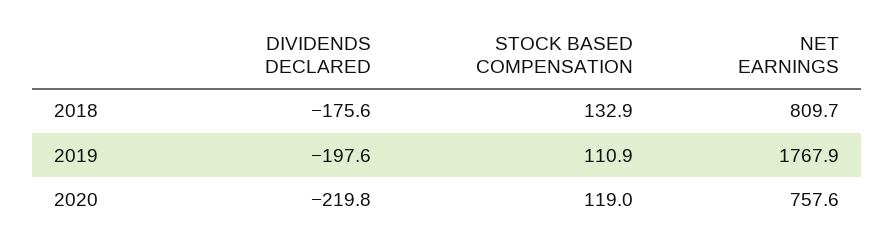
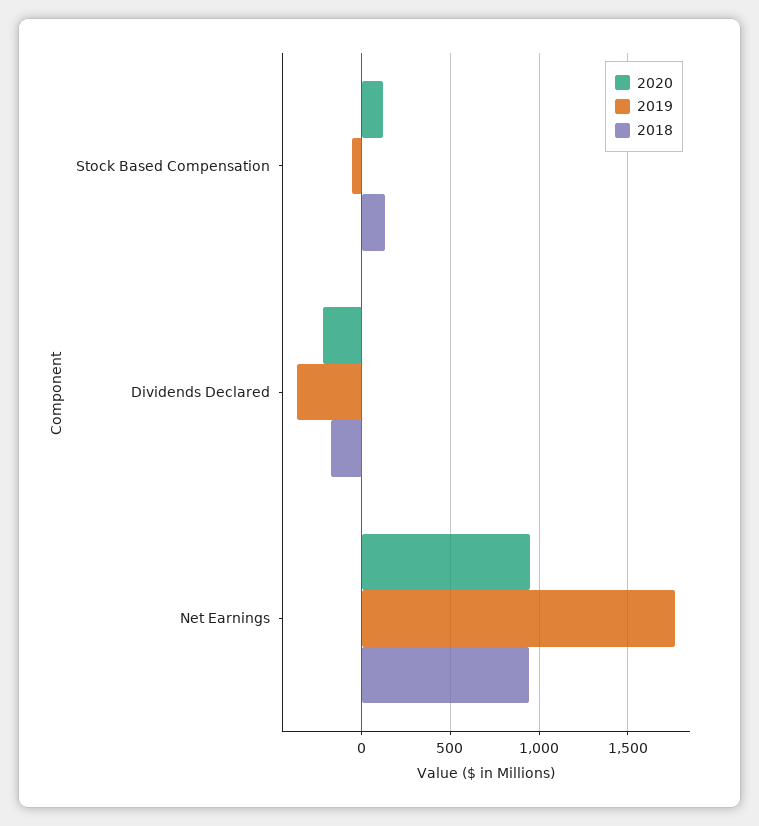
2018, NET EARNINGS: 809.7 -> 950
2019, DIVIDENDS DECLARED: -197.6 -> -350
2019, STOCK BASED COMPENSATION: 110.9 -> -50
2020, NET EARNINGS: 757.6 -> 950

